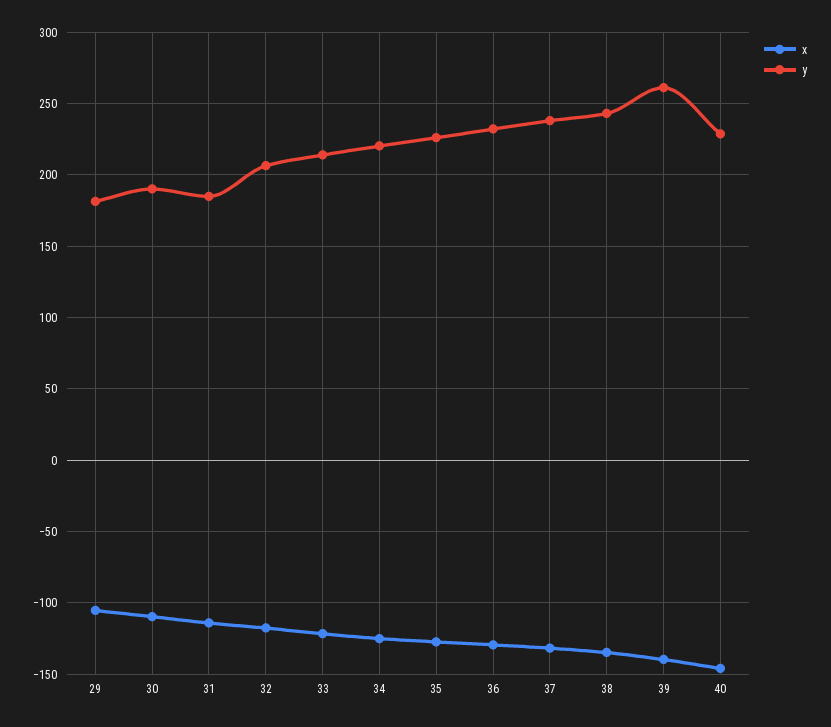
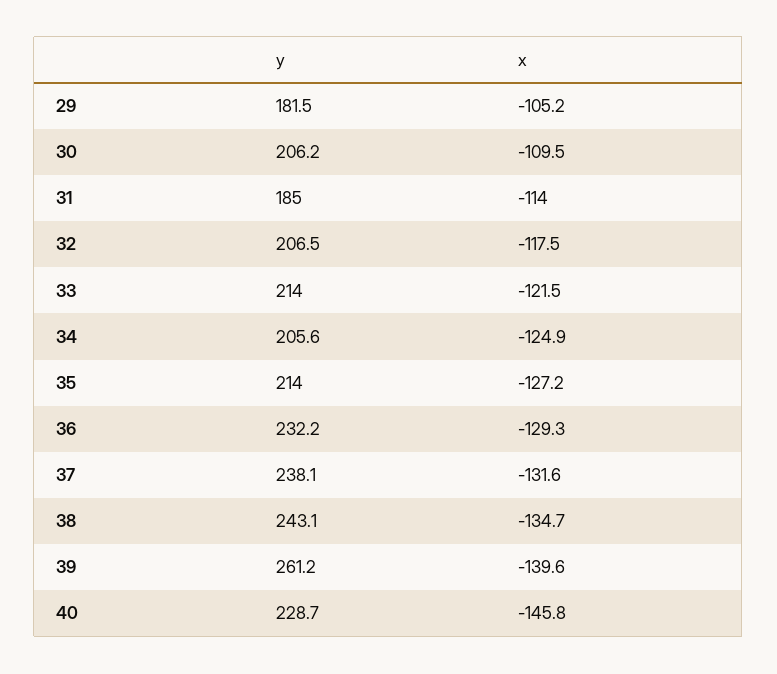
y, 30: 190 -> 206.2
y, 34: 220 -> 205.6
y, 35: 225 -> 214

